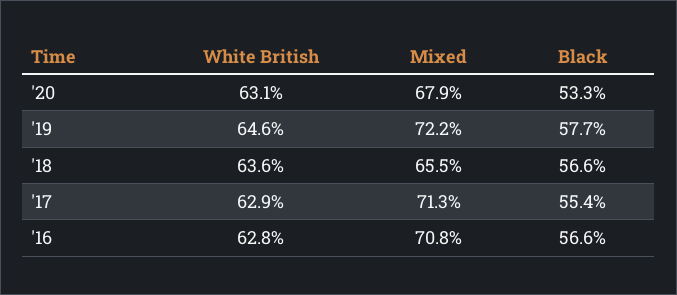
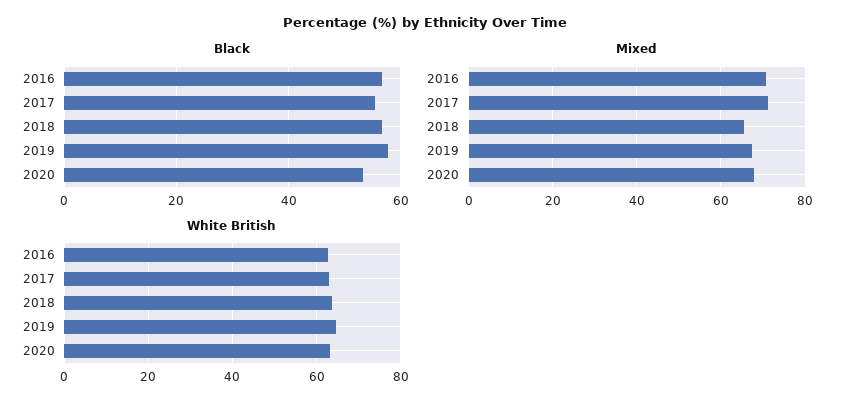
Mixed, '19: 72.2 -> 68

